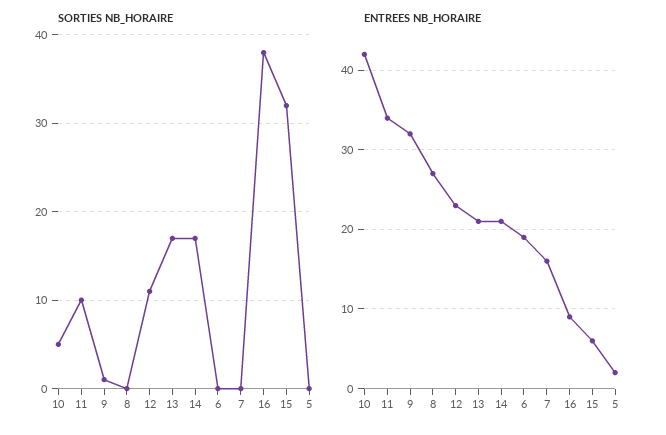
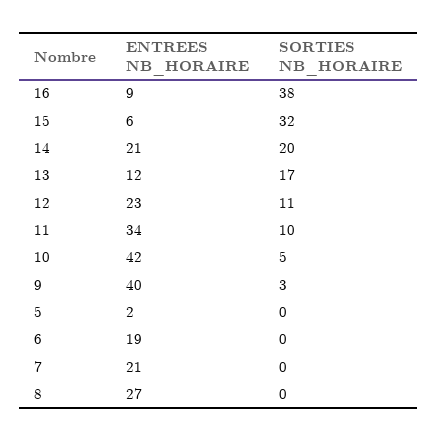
SORTIES NB_HORAIRE, 9: 1 -> 3
SORTIES NB_HORAIRE, 14: 17 -> 20
ENTREES NB_HORAIRE, 9: 32 -> 40
ENTREES NB_HORAIRE, 13: 21 -> 12
ENTREES NB_HORAIRE, 7: 16 -> 21

